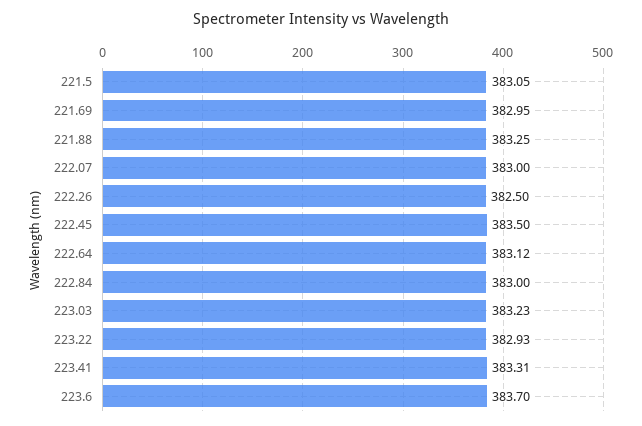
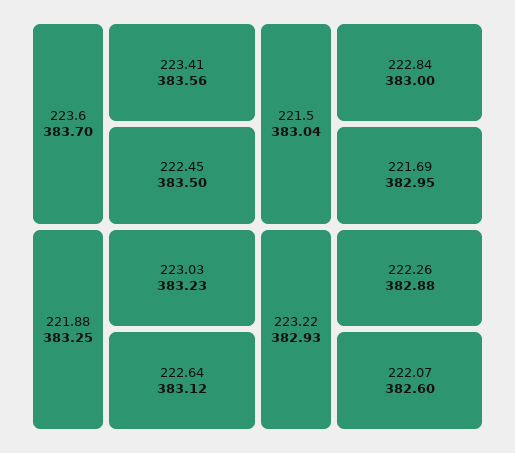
221.5: 383.05 -> 383.04
222.07: 383 -> 382.6
222.26: 382.5 -> 382.88
223.41: 383.31 -> 383.56

